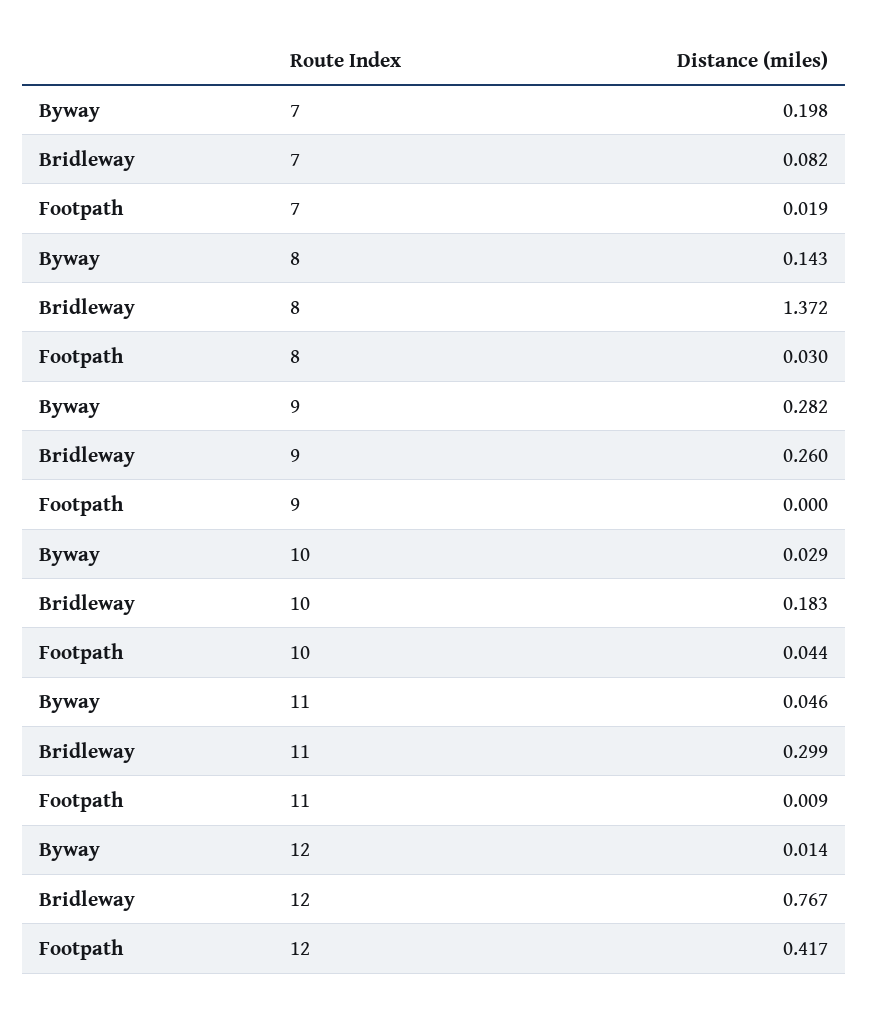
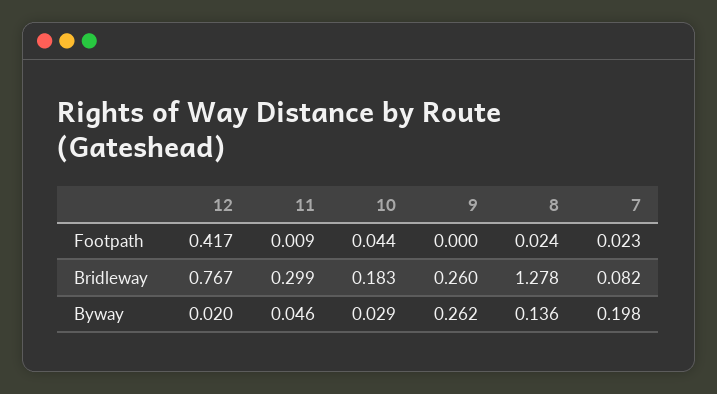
Footpath, 7: 0.019 -> 0.023
Byway, 8: 0.143 -> 0.136
Bridleway, 8: 1.372 -> 1.278
Footpath, 8: 0.03 -> 0.024
Byway, 9: 0.282 -> 0.262
Byway, 12: 0.014 -> 0.02

